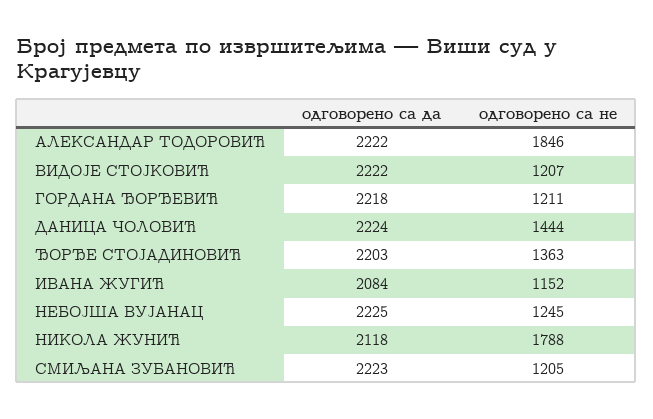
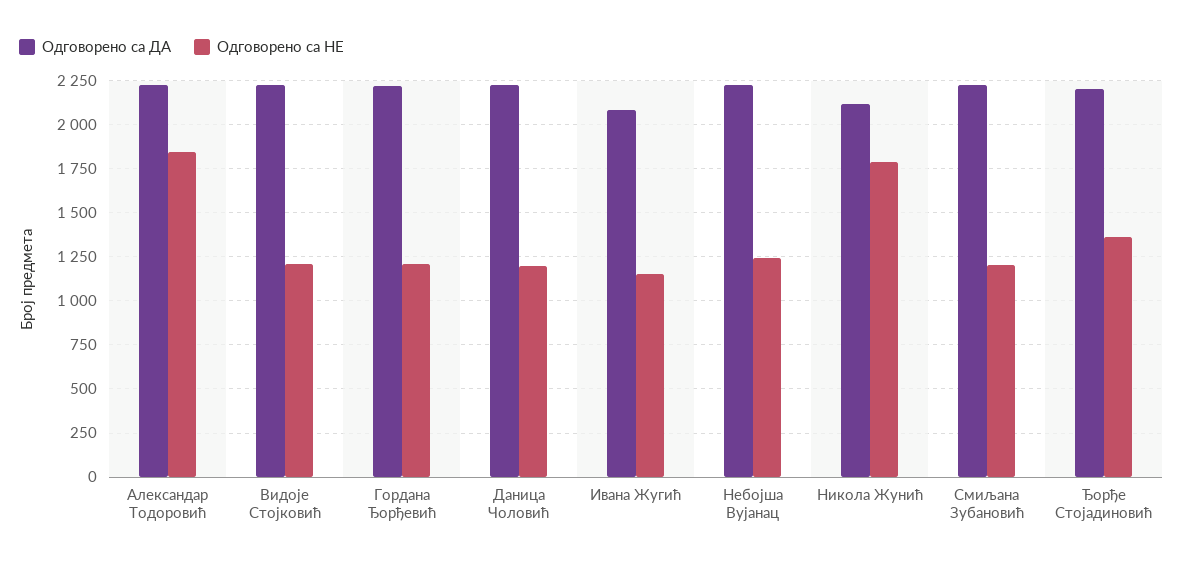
одговорено са не, ДАНИЦА ЧОЛОВИЋ: 1444 -> 1200

